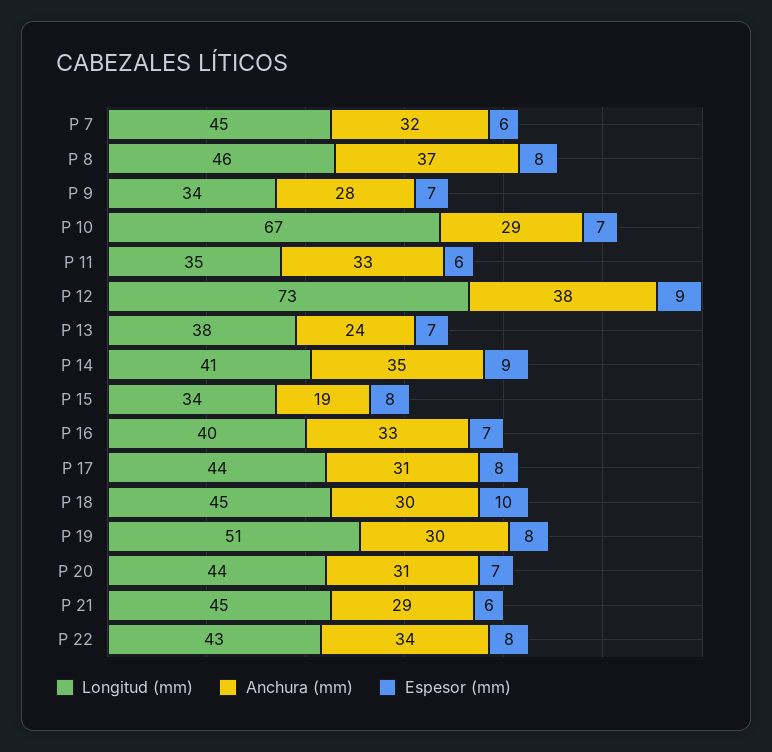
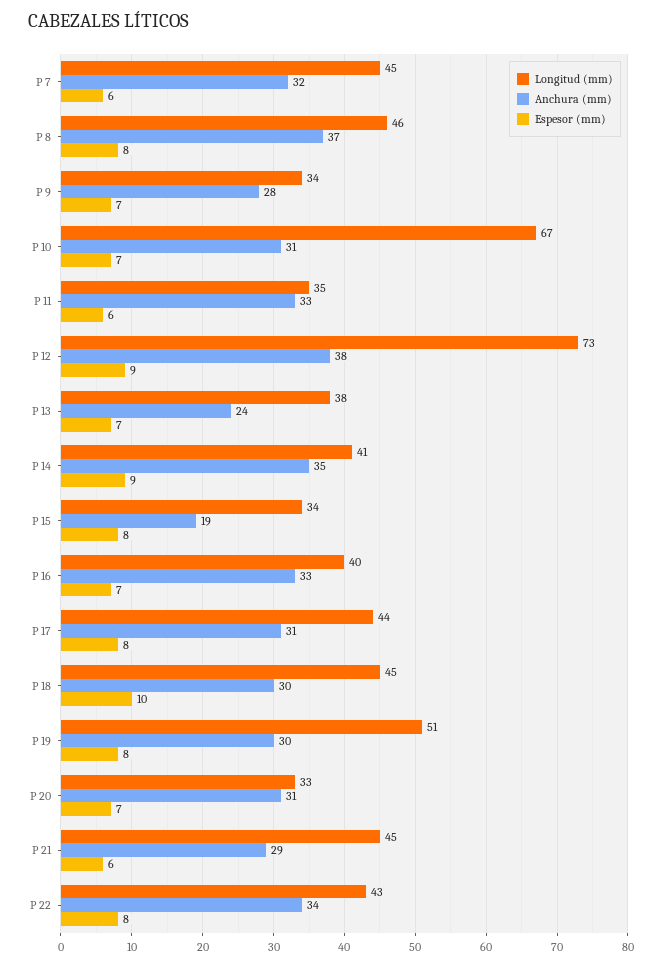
Anchura (mm), P 10: 29 -> 31
Longitud (mm), P 20: 44 -> 33

